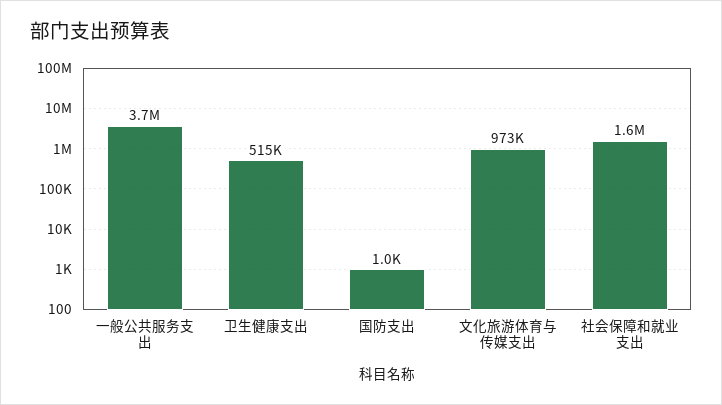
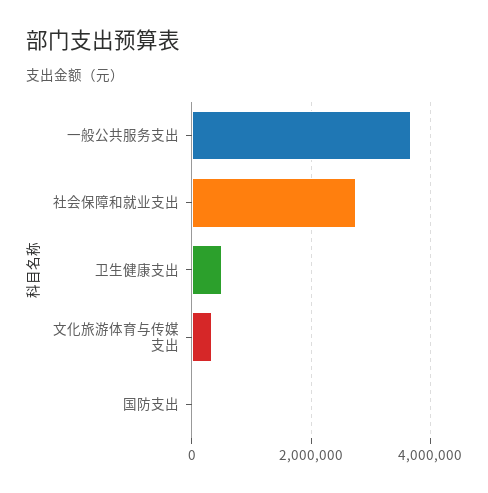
文化旅游体育与传媒支出: 973000 -> 400000
社会保障和就业支出: 1600000 -> 2800000

